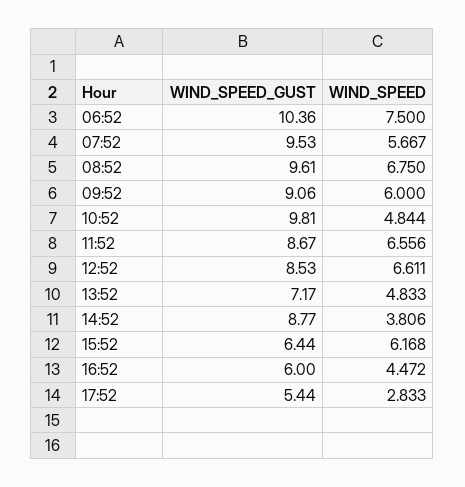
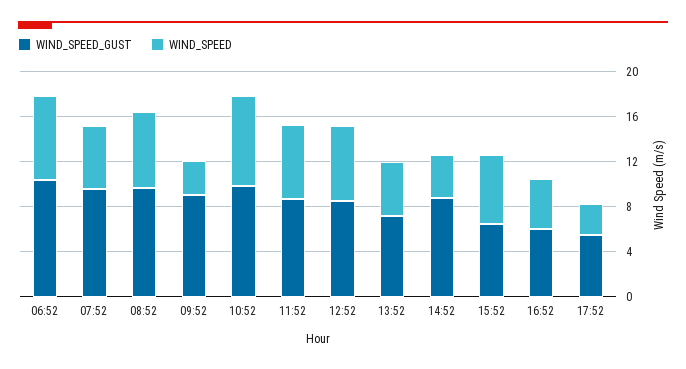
WIND_SPEED, 09:52: 6 -> 3
WIND_SPEED, 10:52: 4.844 -> 8

